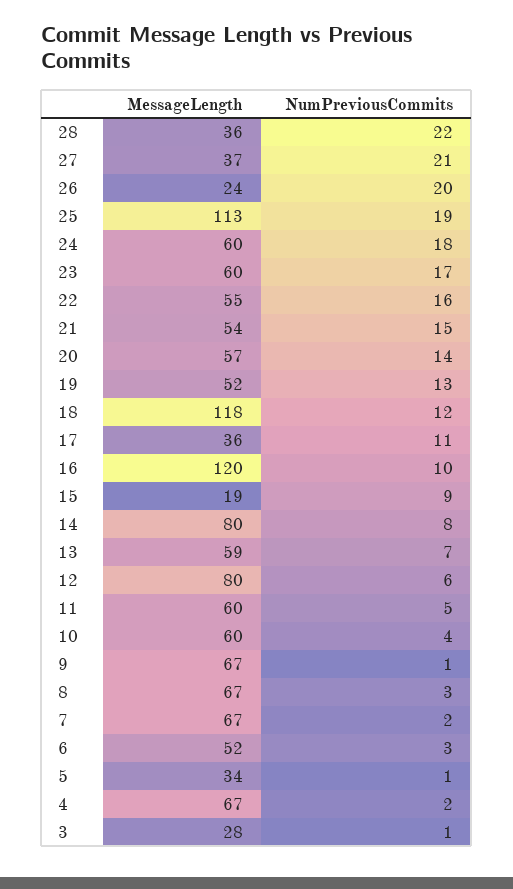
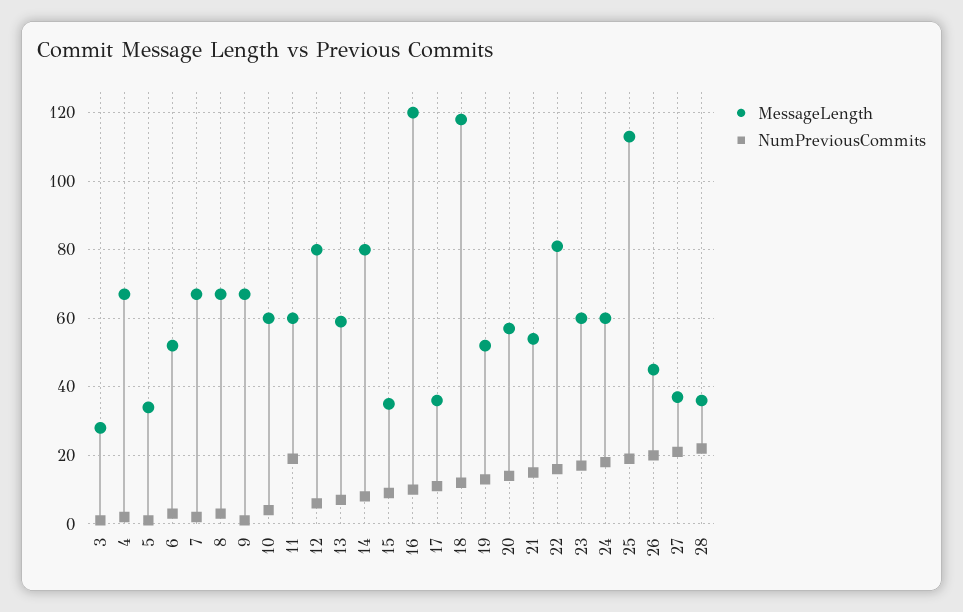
MessageLength, 26: 24 -> 45
MessageLength, 22: 55 -> 80
MessageLength, 15: 19 -> 35
NumPreviousCommits, 11: 5 -> 20

